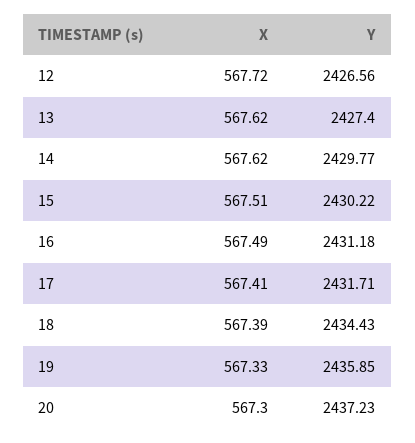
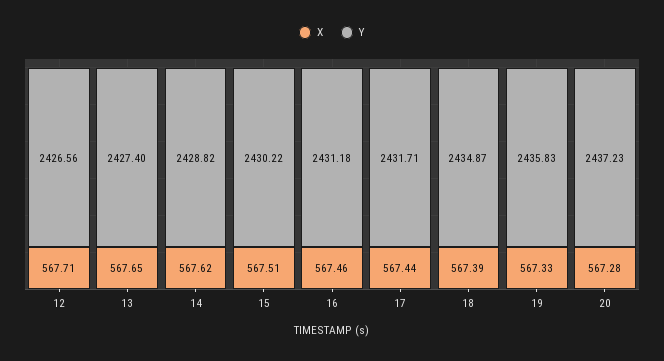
X, 12: 567.72 -> 567.71
X, 13: 567.62 -> 567.65
Y, 14: 2429.77 -> 2428.82
X, 16: 567.49 -> 567.46
X, 17: 567.41 -> 567.44
Y, 18: 2434.43 -> 2434.87
Y, 19: 2435.85 -> 2435.83
X, 20: 567.3 -> 567.28

